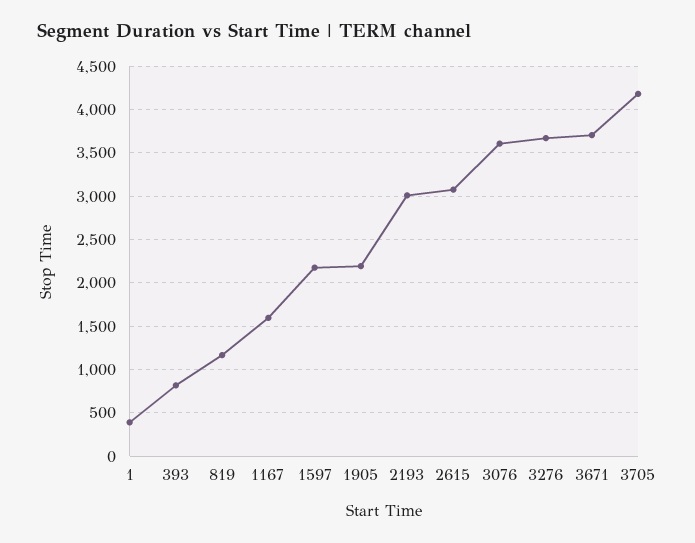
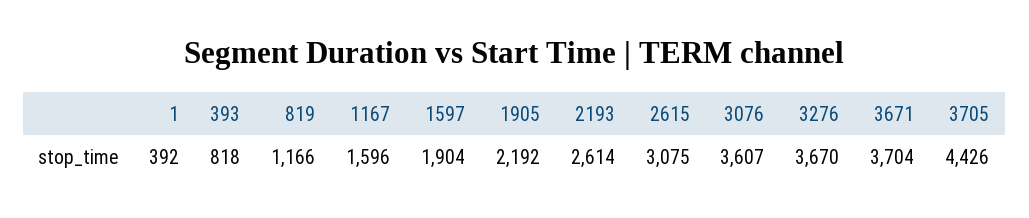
1597: 2200 -> 1904
2193: 3000 -> 2614
3705: 4200 -> 4426

